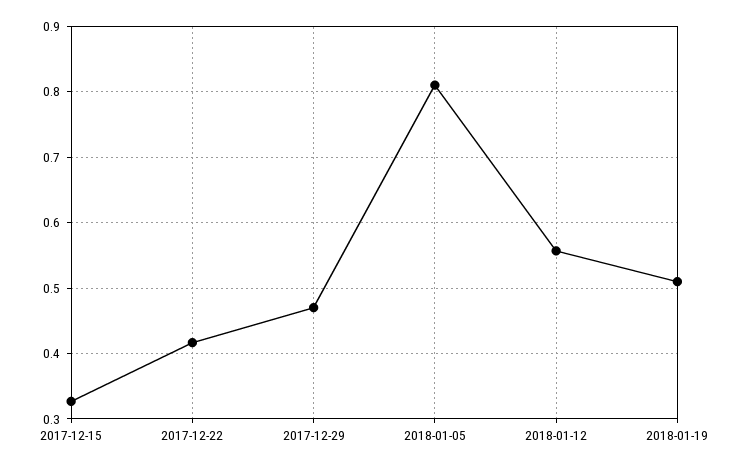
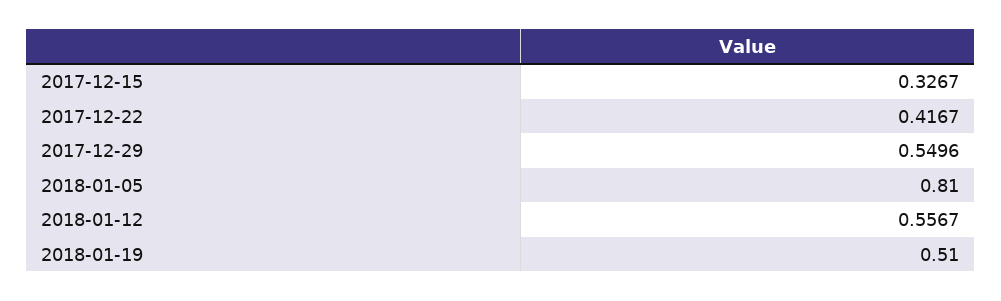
2017-12-29: 0.47 -> 0.5496

